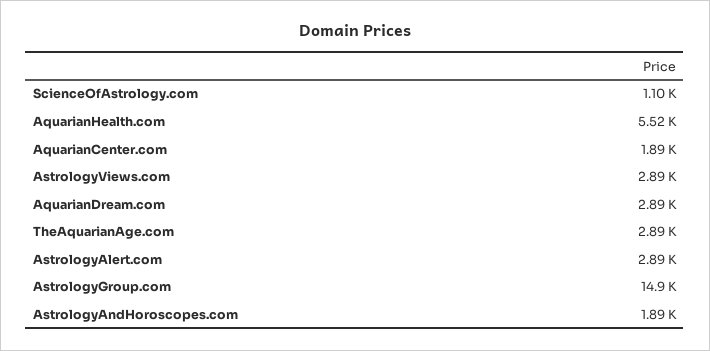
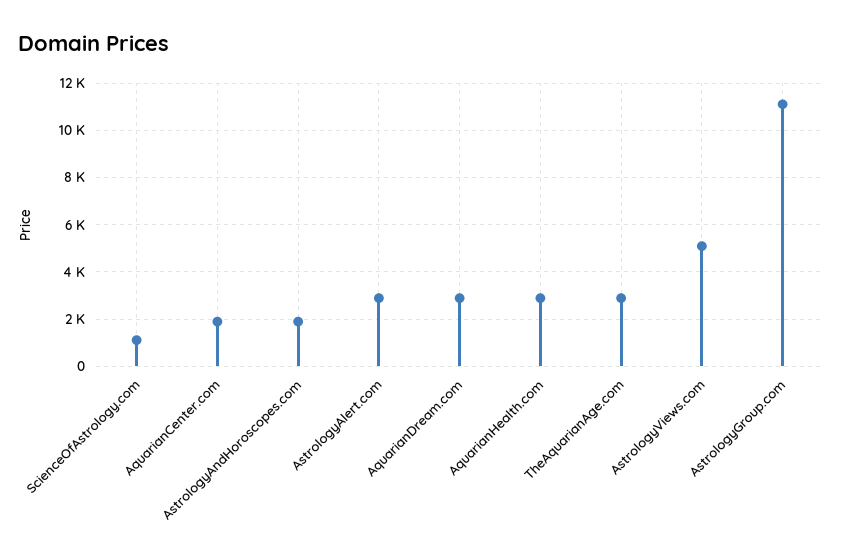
AquarianHealth.com: 5520 -> 3000
AstrologyViews.com: 2890 -> 5000
AstrologyGroup.com: 14900 -> 11000

